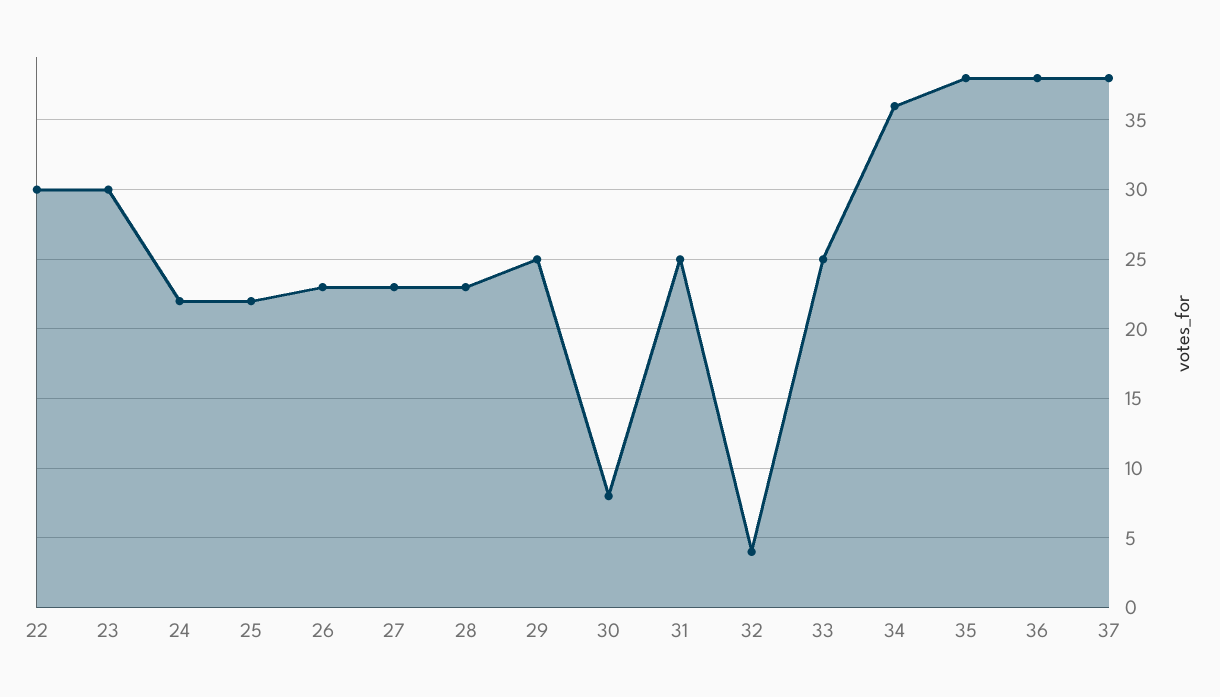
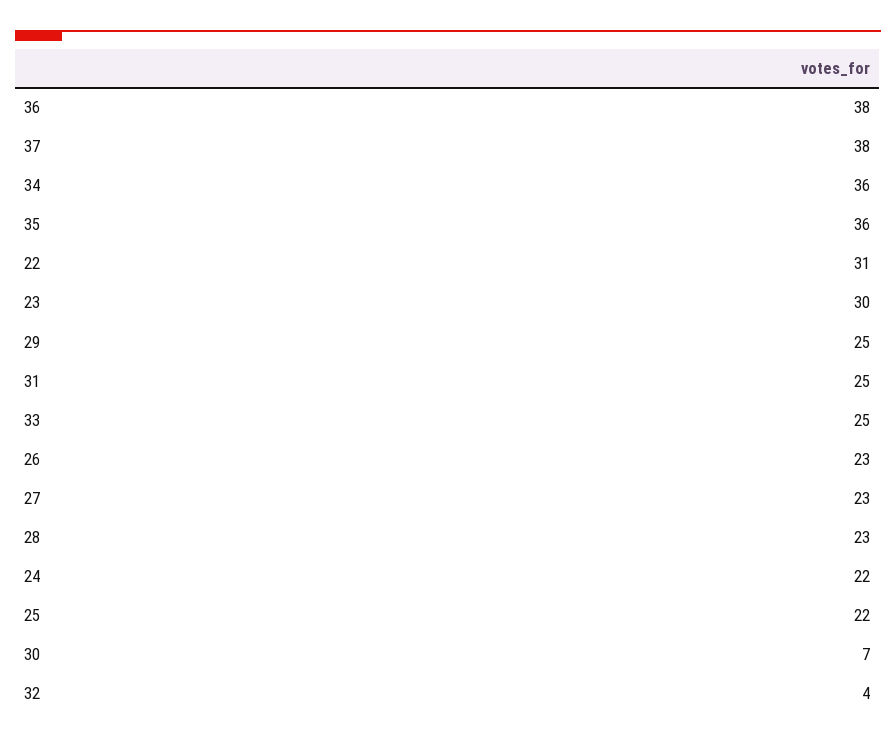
22: 30 -> 31
30: 8 -> 7
35: 38 -> 36

